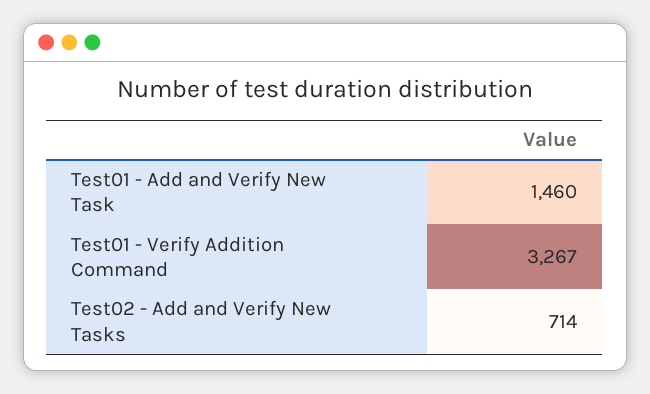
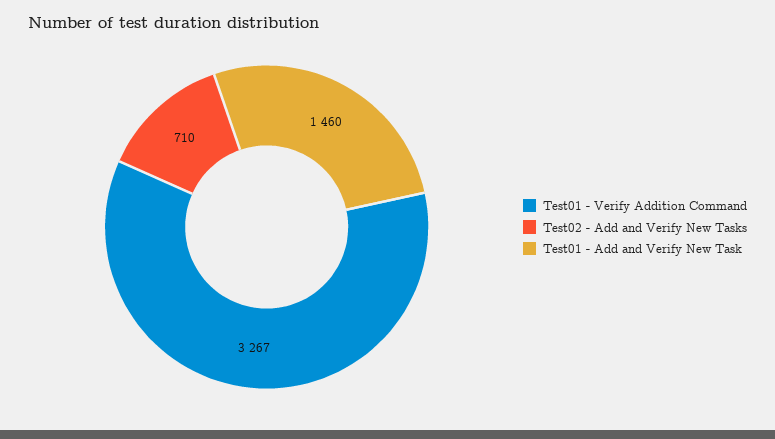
Test02 - Add and Verify New Tasks: 714 -> 710

